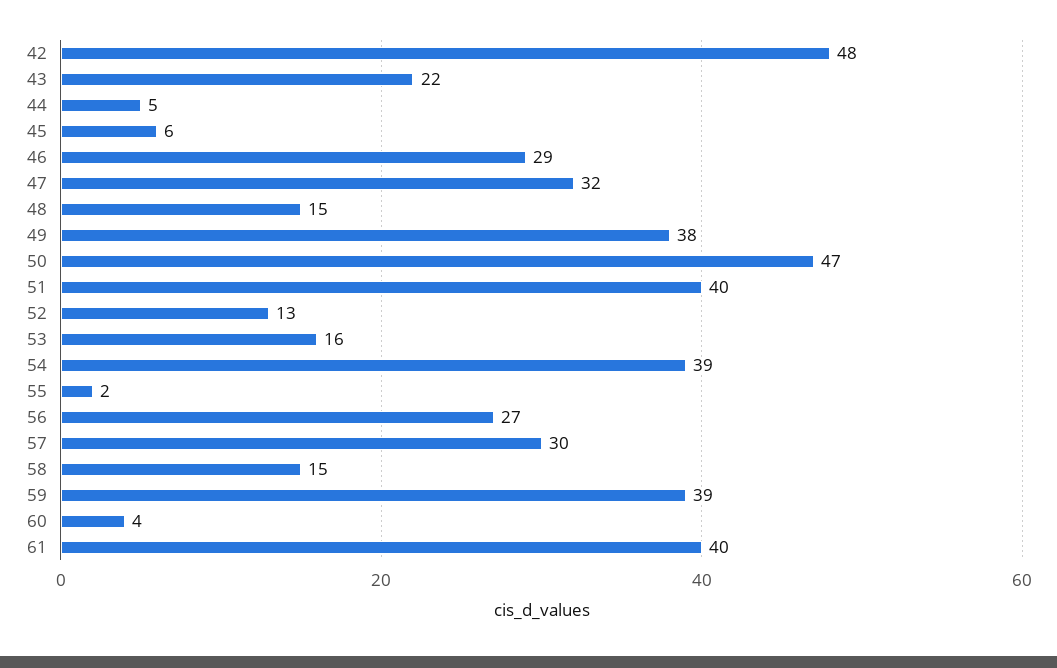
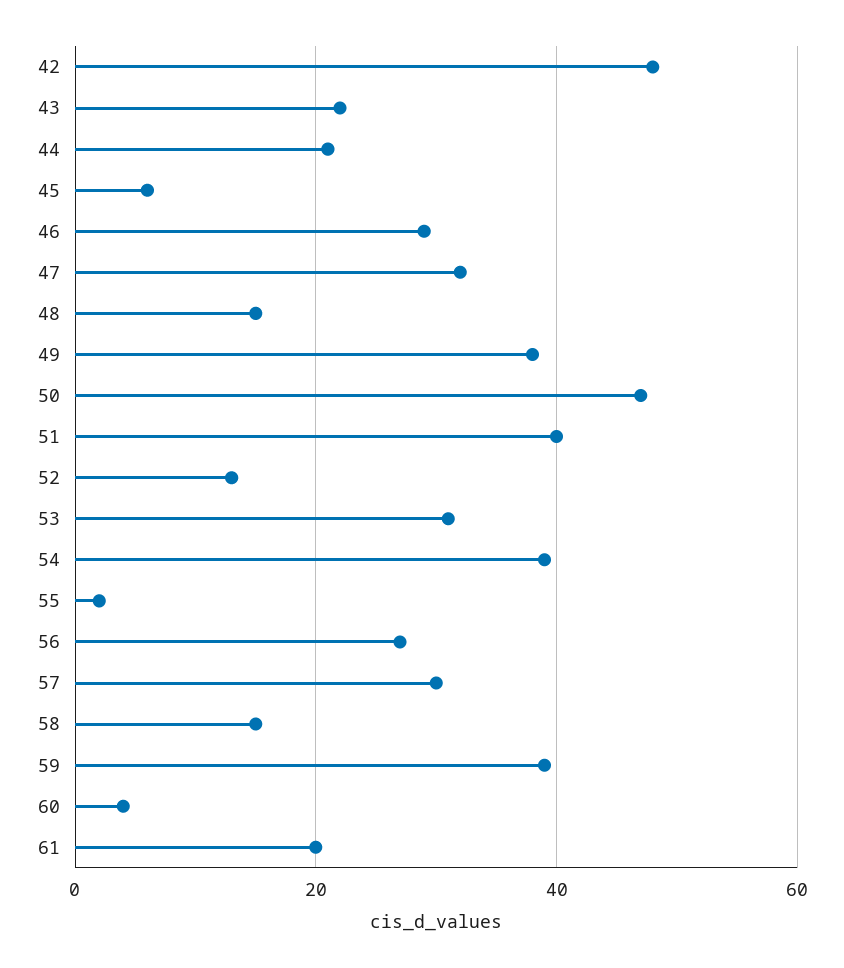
44: 5 -> 20
53: 16 -> 30
61: 40 -> 20

